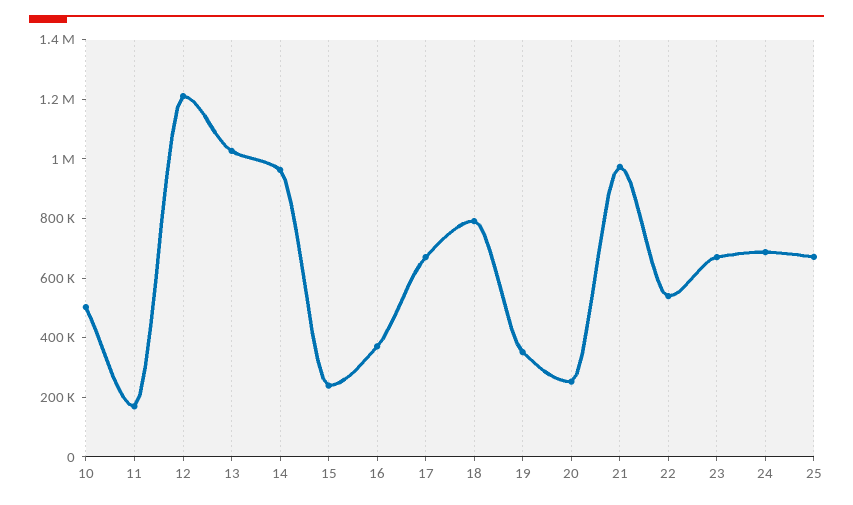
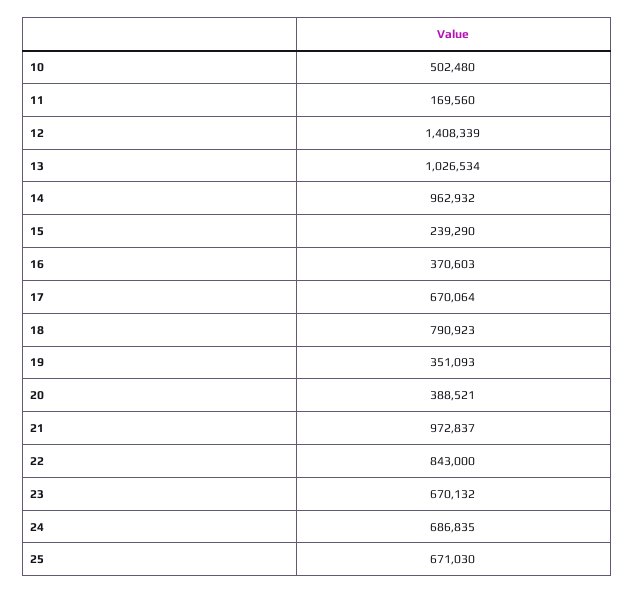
12: 1200000 -> 1408339
20: 250000 -> 388521
22: 550000 -> 843000

